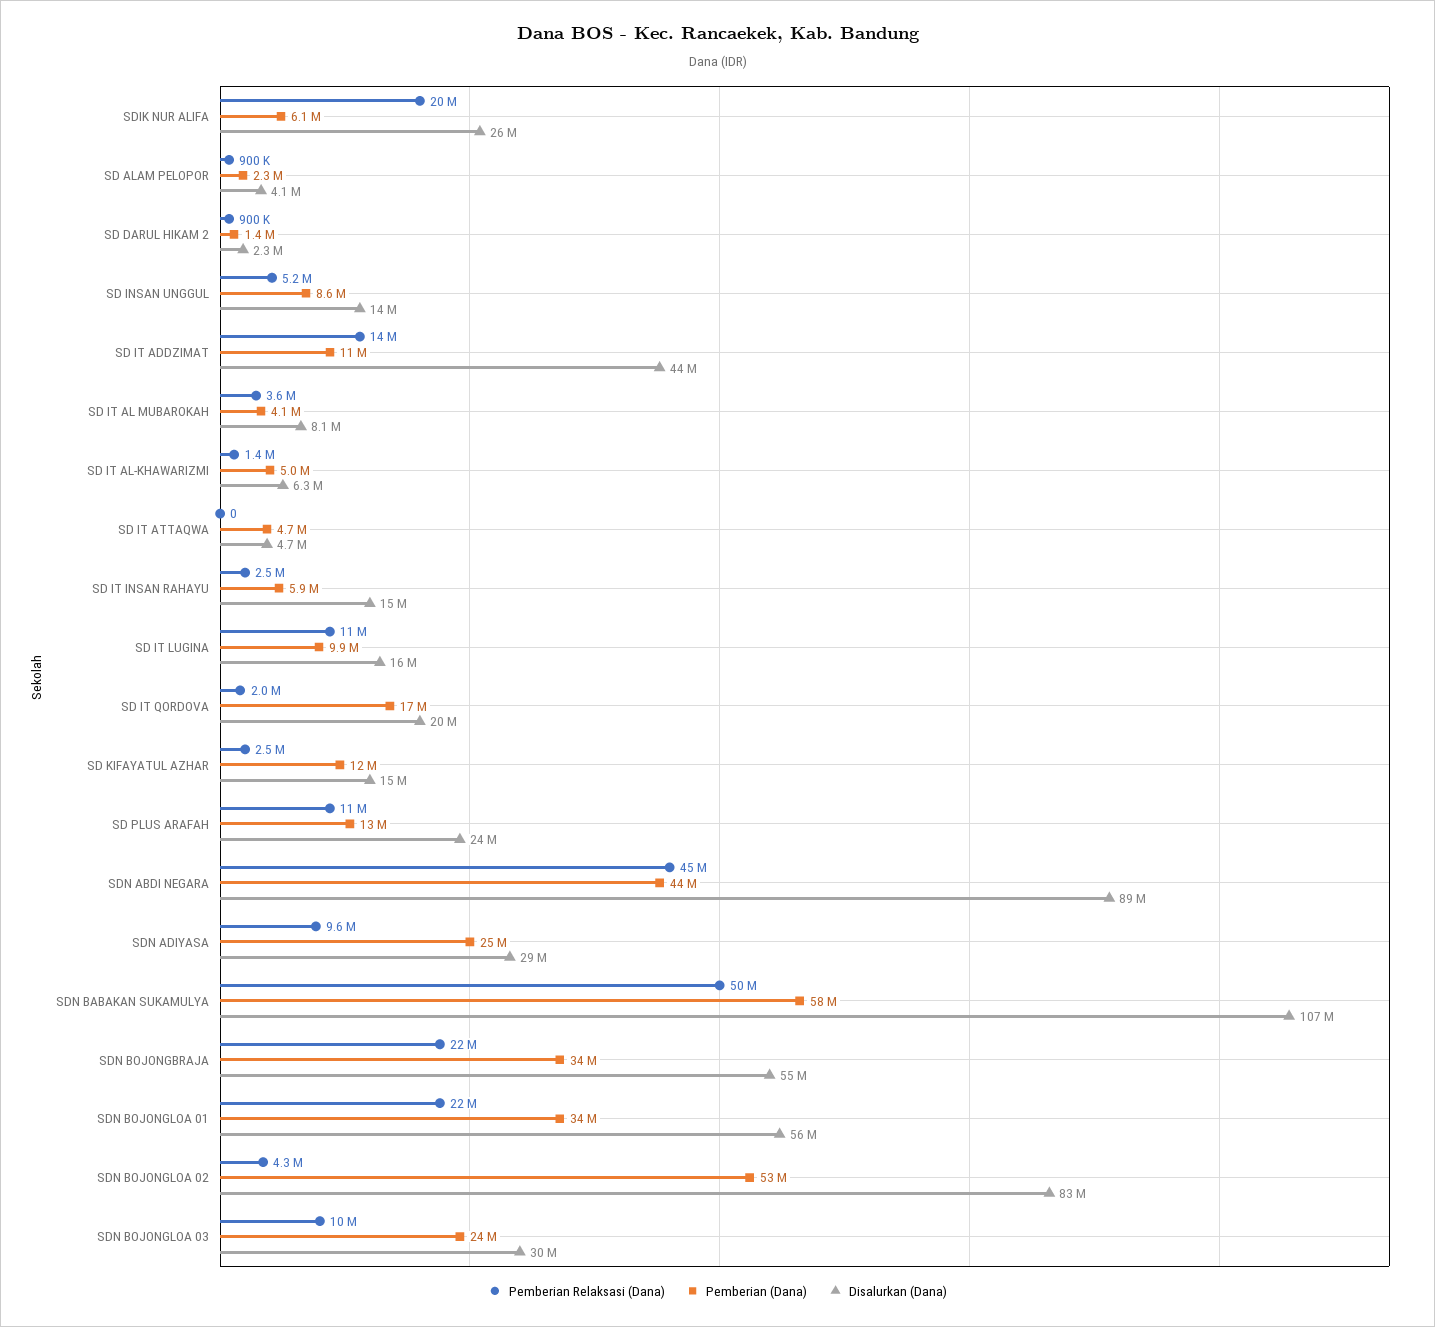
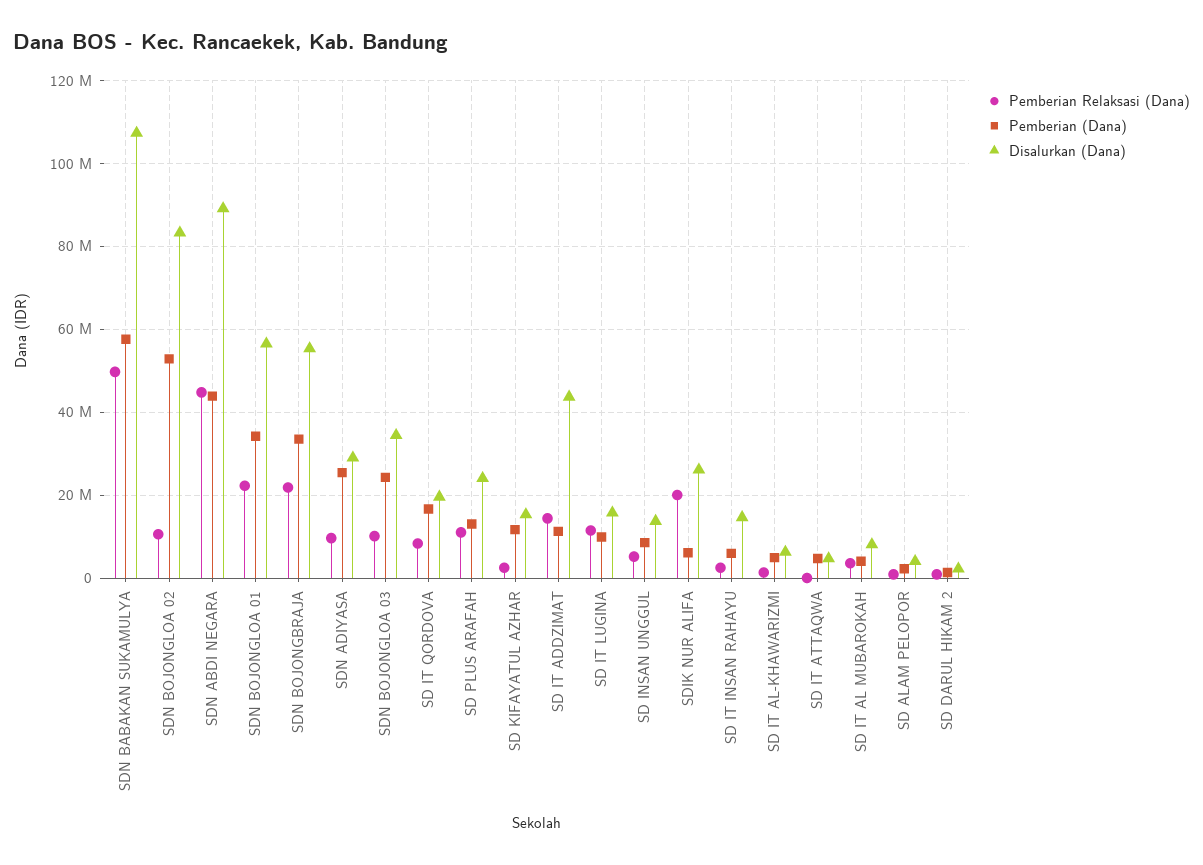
Pemberian Relaksasi (Dana), SD IT QORDOVA: 2000000 -> 8000000
Pemberian Relaksasi (Dana), SDN BOJONGLOA 02: 4300000 -> 10000000
Disalurkan (Dana), SDN BOJONGLOA 03: 30000000 -> 34000000

